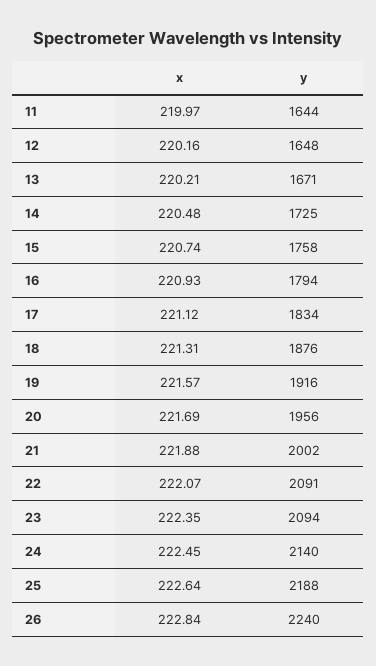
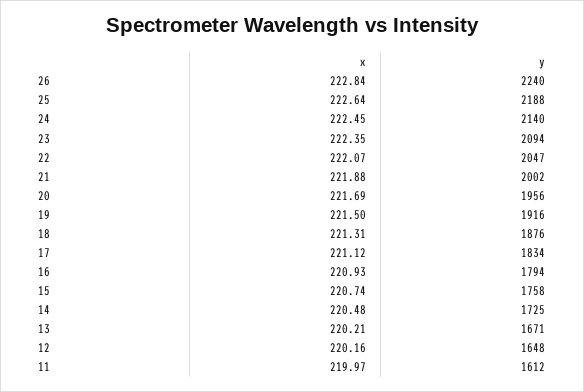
y, 11: 1644 -> 1612
x, 19: 221.57 -> 221.5
y, 22: 2091 -> 2047

